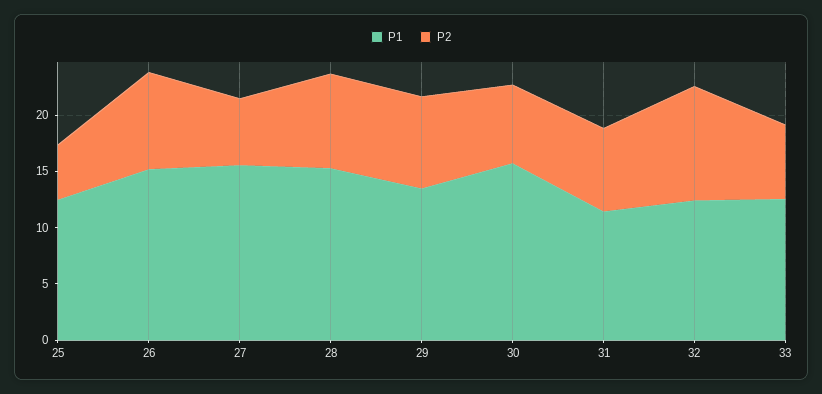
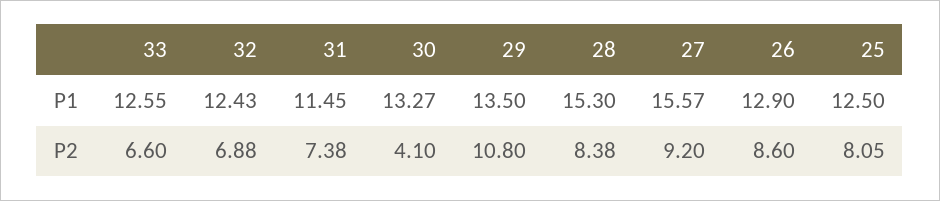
P2, 25: 5 -> 8.05
P1, 26: 15 -> 12.9
P2, 27: 6 -> 9.2
P2, 29: 8 -> 10.8
P1, 30: 16 -> 13.27
P2, 30: 7 -> 4.1
P2, 32: 10 -> 6.88

